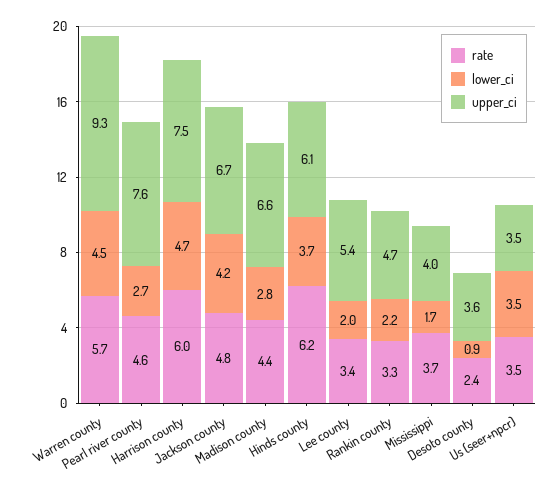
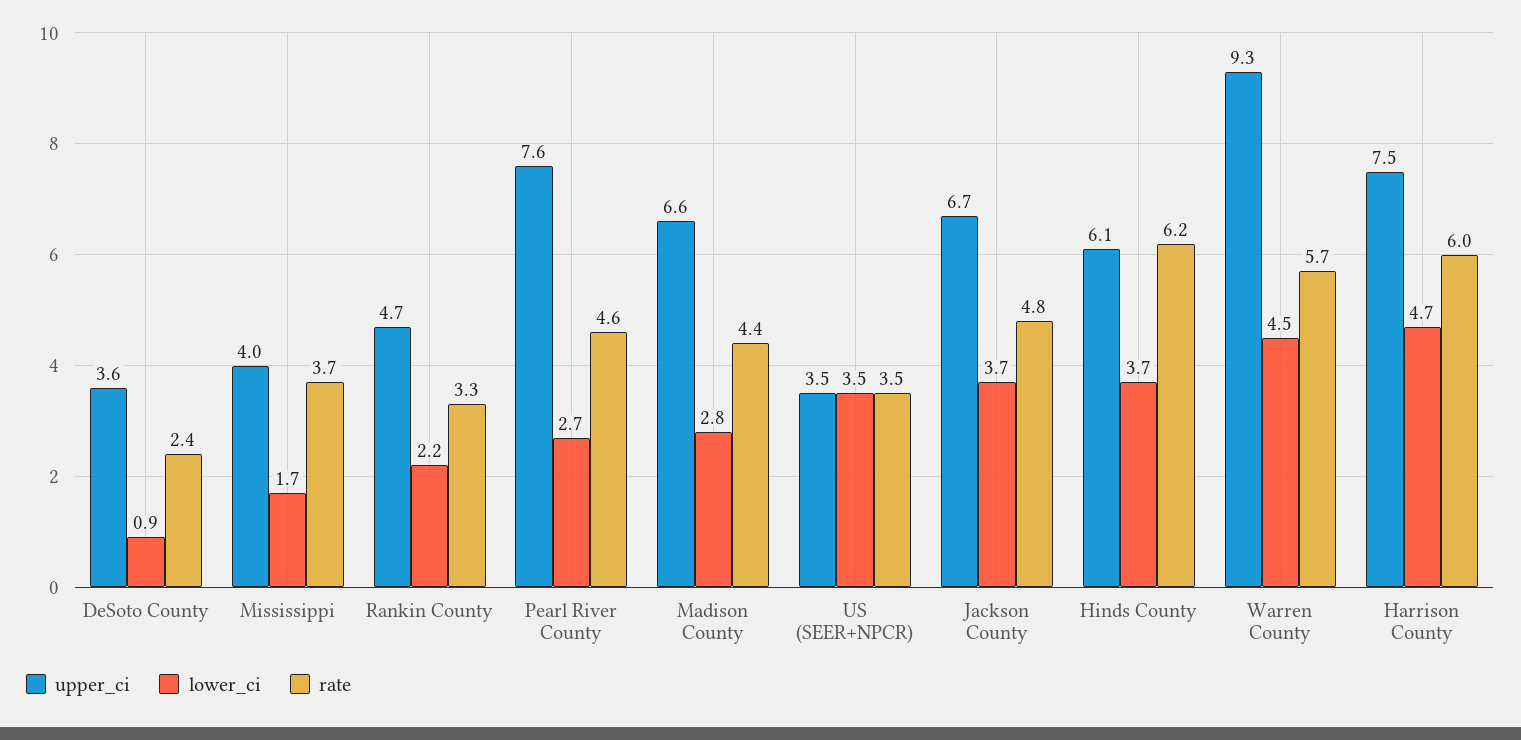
lower_ci, Jackson county: 4.2 -> 3.7
rate, Lee county: 3.4 -> none
lower_ci, Lee county: 2 -> none
upper_ci, Lee county: 5.4 -> none

